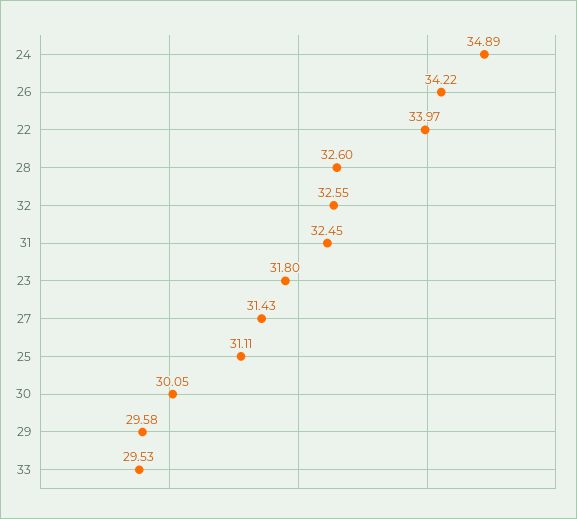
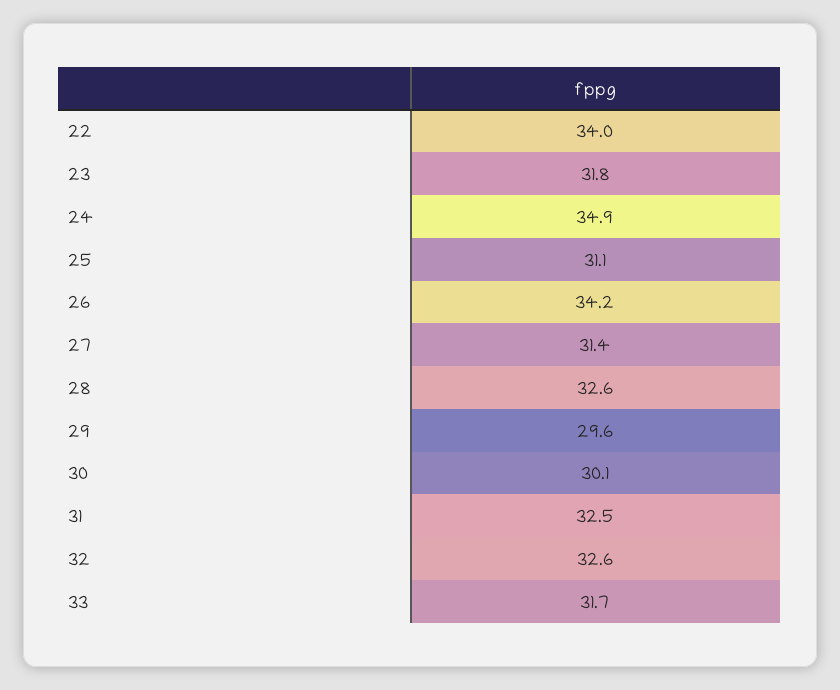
33: 29.53 -> 31.7

